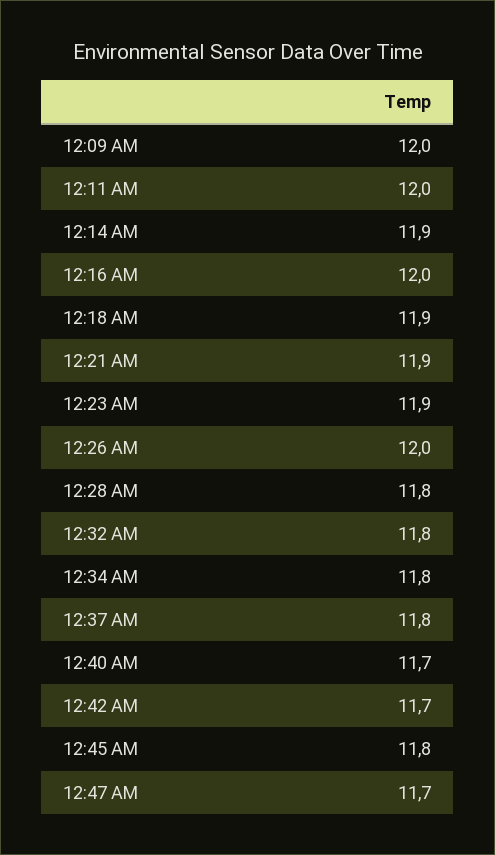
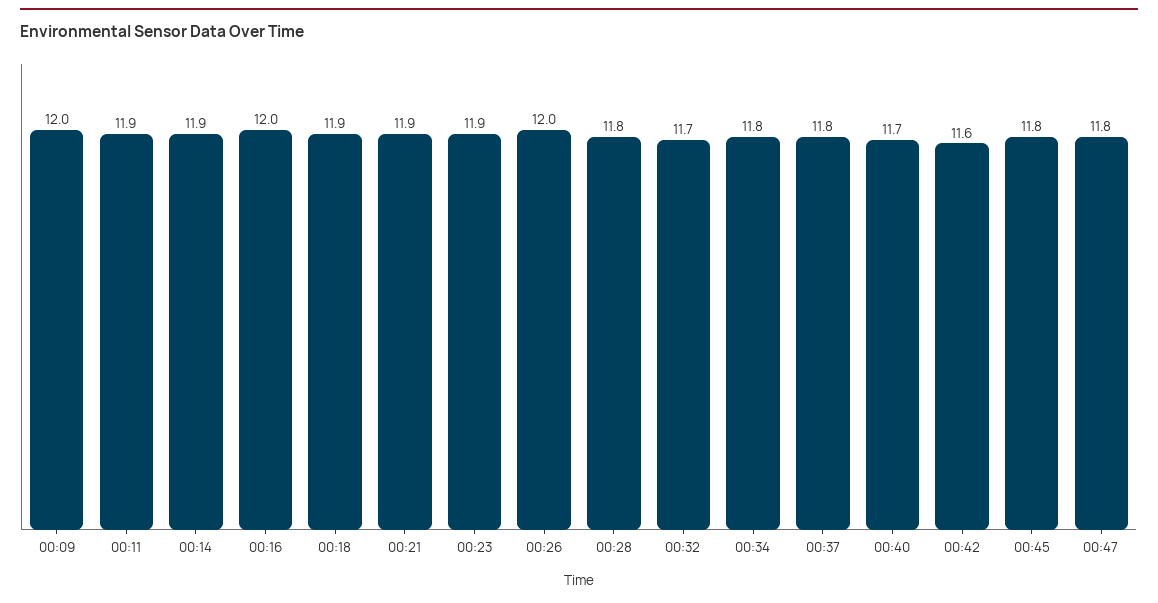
12:11 AM: 12 -> 11.9
12:32 AM: 11.8 -> 11.7
12:42 AM: 11.7 -> 11.6
12:47 AM: 11.7 -> 11.8

